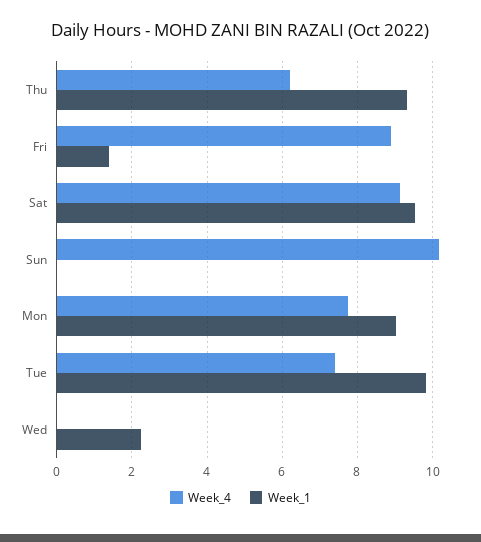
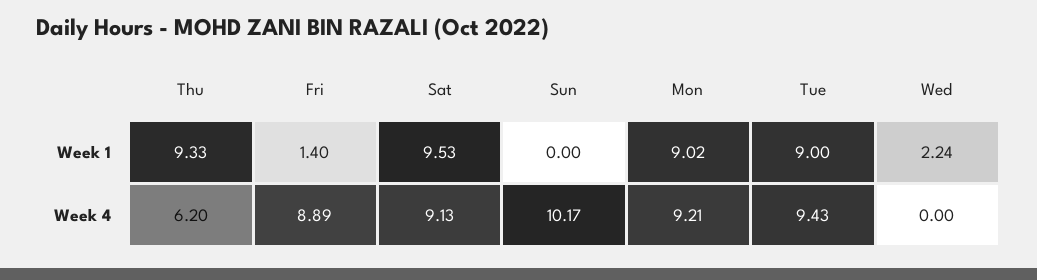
Week_4, Mon: 7.8 -> 9.21
Week_4, Tue: 7.4 -> 9.43
Week_1, Tue: 9.8 -> 9

